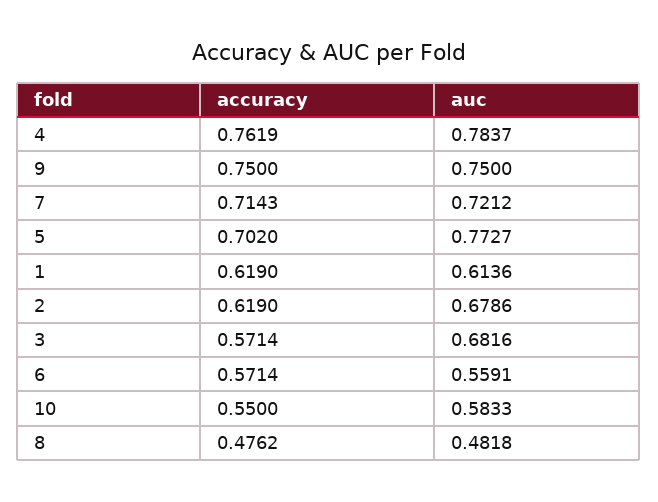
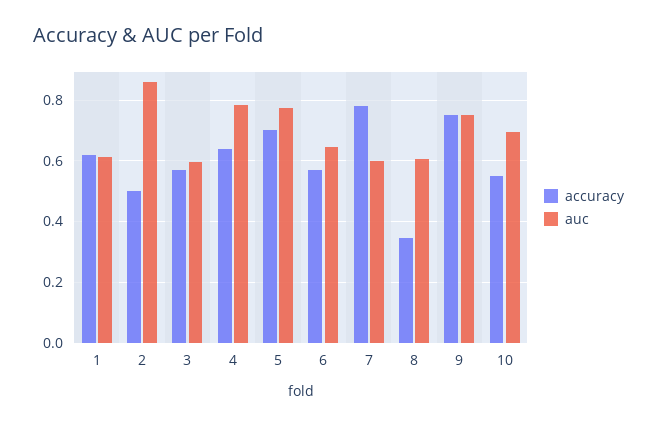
accuracy, 4: 0.7619 -> 0.64
accuracy, 7: 0.7143 -> 0.78
auc, 7: 0.7212 -> 0.6
accuracy, 2: 0.619 -> 0.5
auc, 2: 0.6786 -> 0.86
auc, 3: 0.6816 -> 0.6
auc, 6: 0.5591 -> 0.64
auc, 10: 0.5833 -> 0.7
accuracy, 8: 0.4762 -> 0.34
auc, 8: 0.4818 -> 0.6

